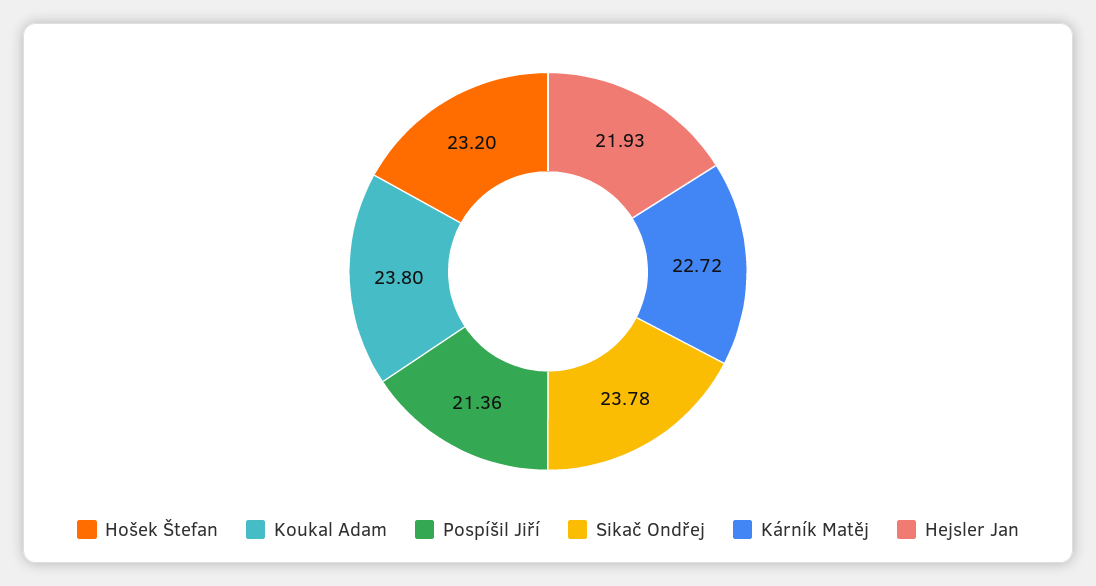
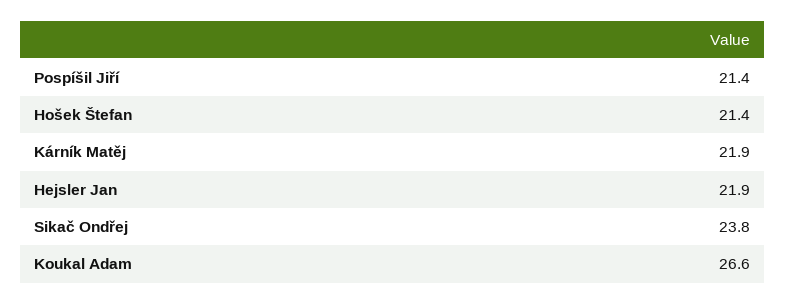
Hošek Štefan: 23.2 -> 21.4
Koukal Adam: 23.8 -> 26.6
Kárník Matěj: 22.72 -> 21.9

